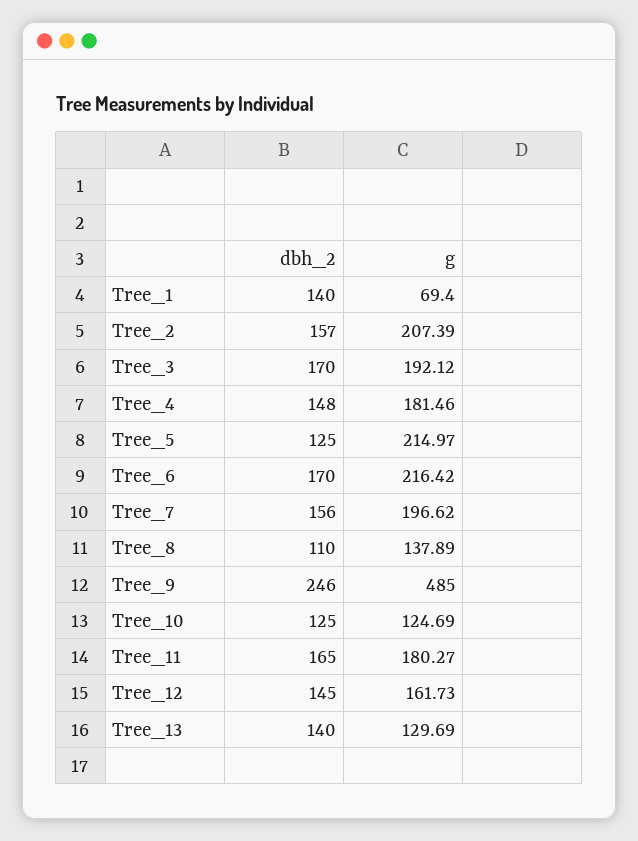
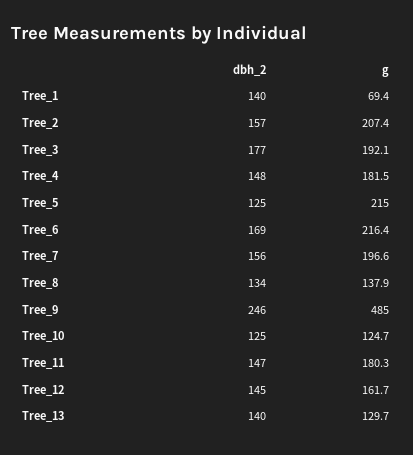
dbh_2, Tree_3: 170 -> 177
dbh_2, Tree_6: 170 -> 169
dbh_2, Tree_8: 110 -> 134
dbh_2, Tree_11: 165 -> 147

